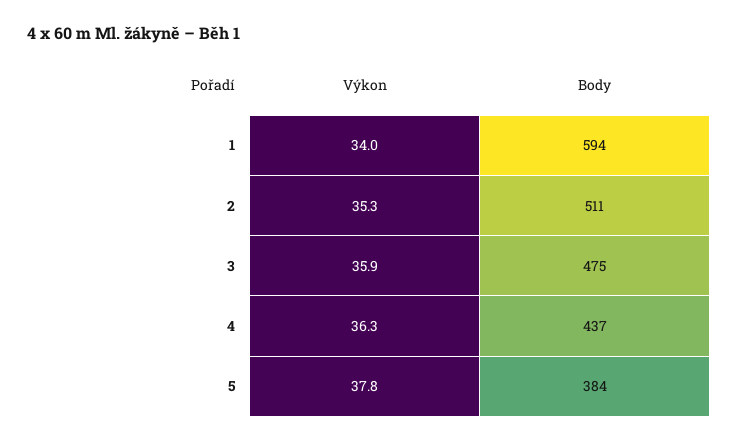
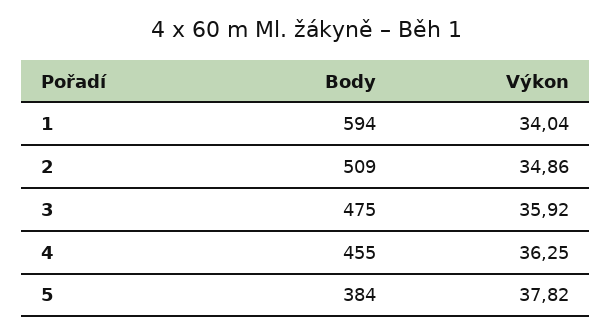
Výkon, 2: 35.3 -> 34.86
Body, 2: 511 -> 509
Body, 4: 437 -> 455

